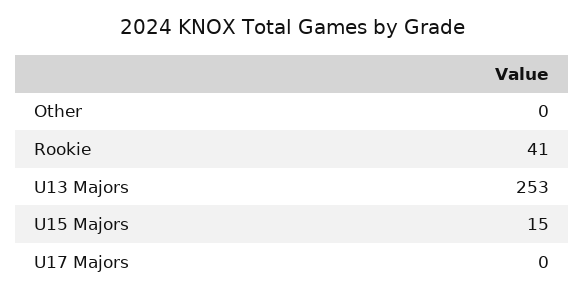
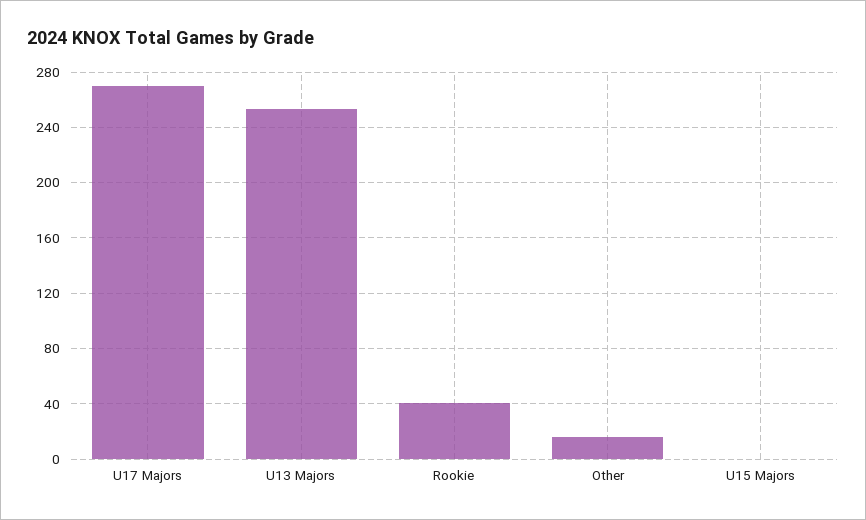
Other: 0 -> 15
U15 Majors: 15 -> 0
U17 Majors: 0 -> 270

